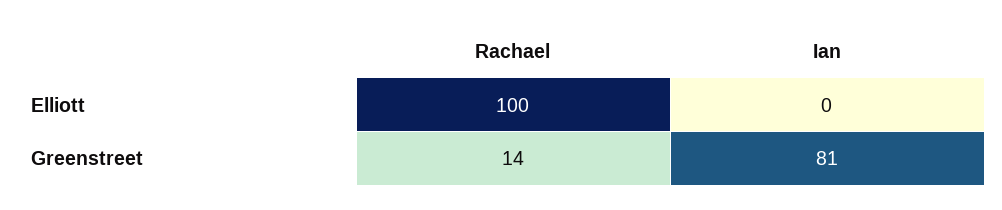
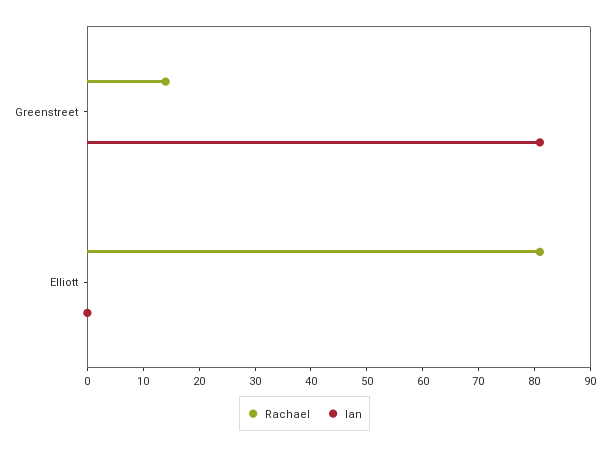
Rachael, Elliott: 100 -> 80

